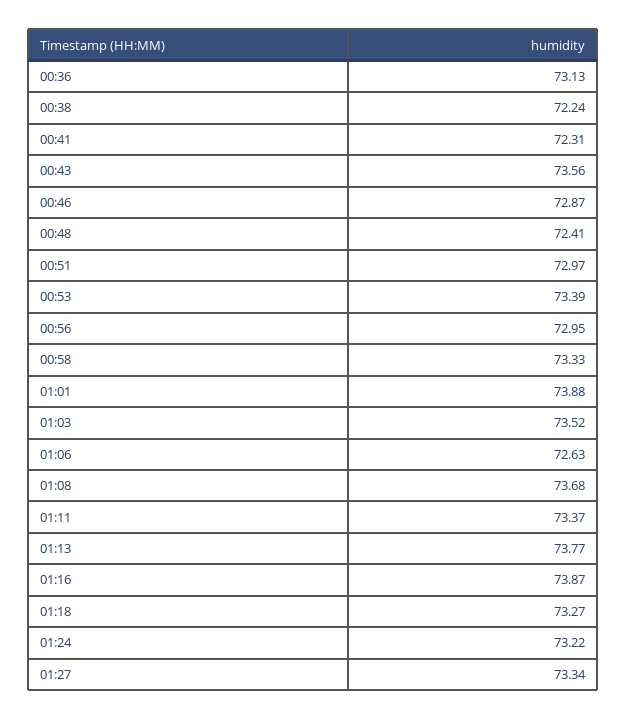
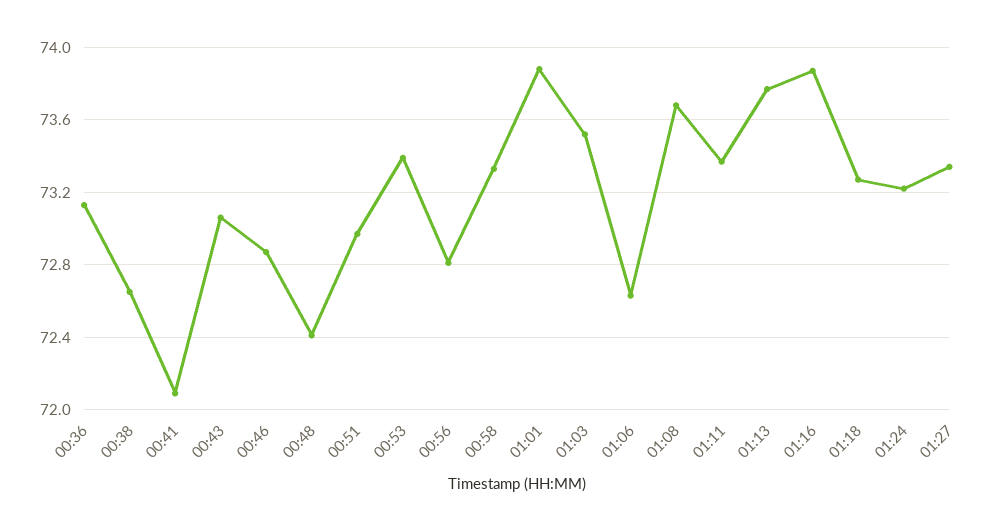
00:38: 72.24 -> 72.65
00:41: 72.31 -> 72.1
00:43: 73.56 -> 73.05
00:56: 72.95 -> 72.8

